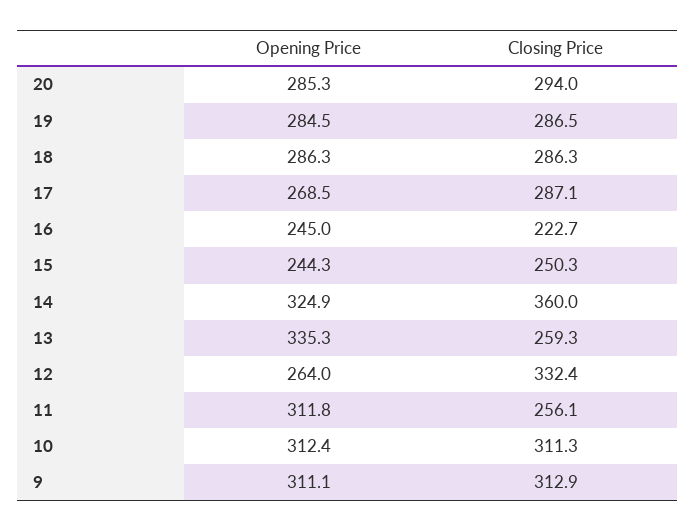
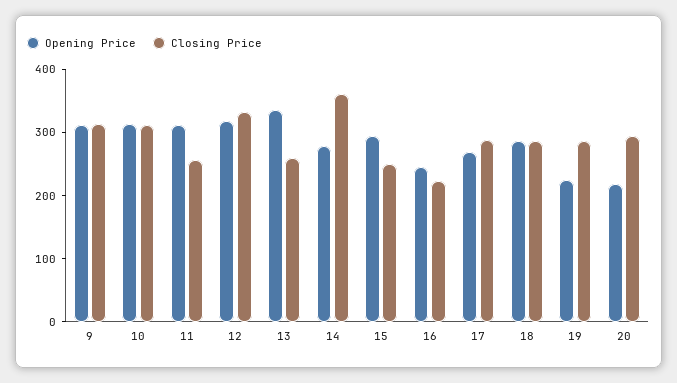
Opening Price, 20: 285.3 -> 220
Opening Price, 19: 284.5 -> 220
Opening Price, 15: 244.3 -> 300
Opening Price, 14: 324.9 -> 280
Opening Price, 12: 264 -> 320

